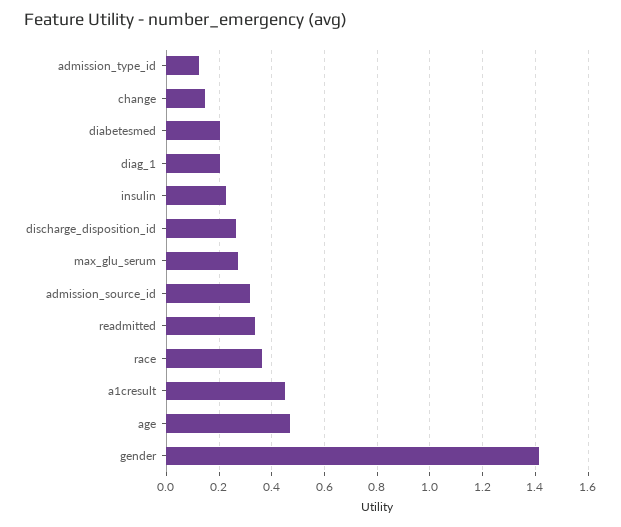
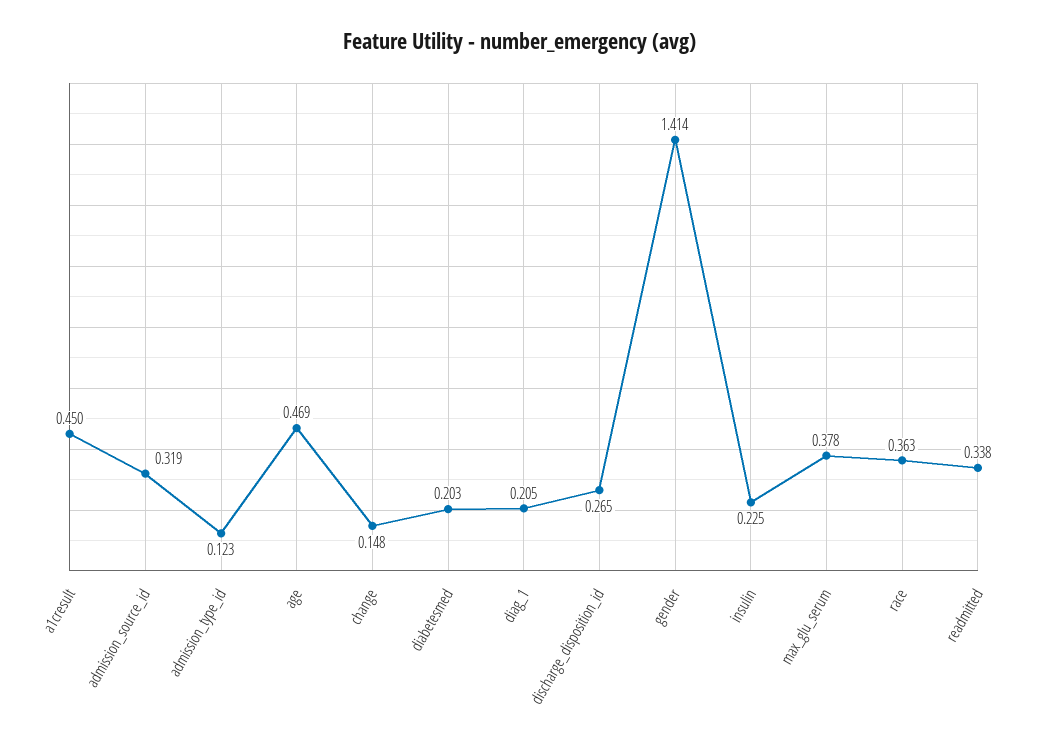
max_glu_serum: 0.275 -> 0.378

